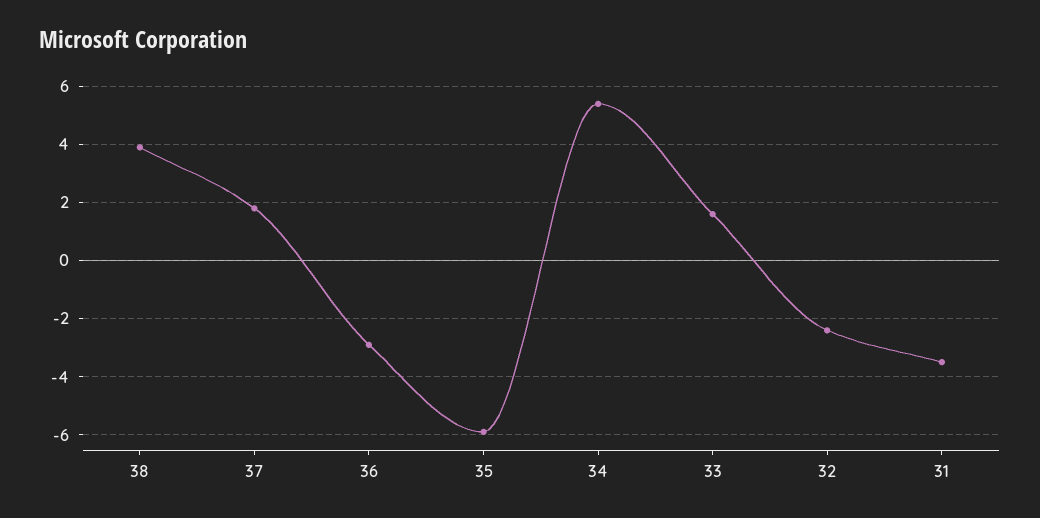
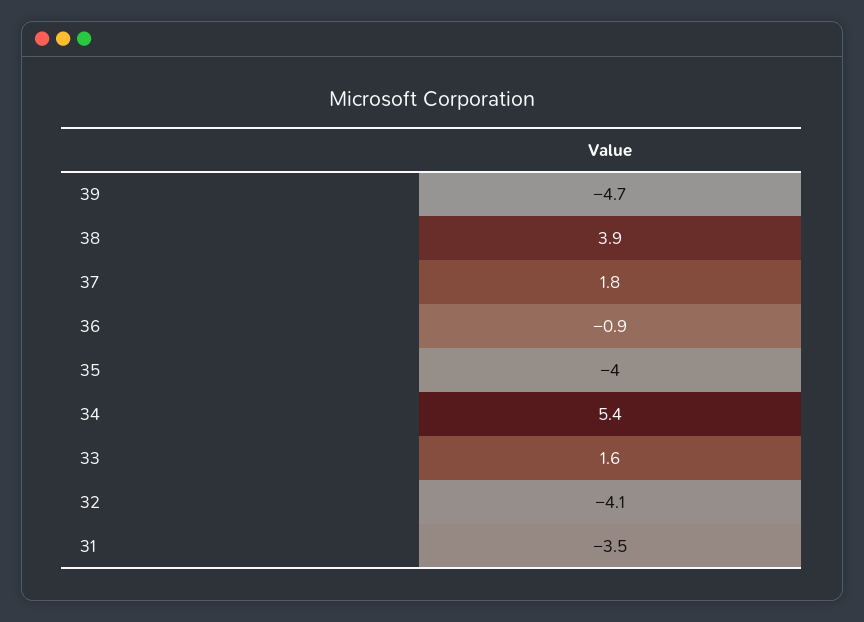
36: -3 -> -0.9
35: -6 -> -4
32: -2.5 -> -4.1
39: none -> -4.7

